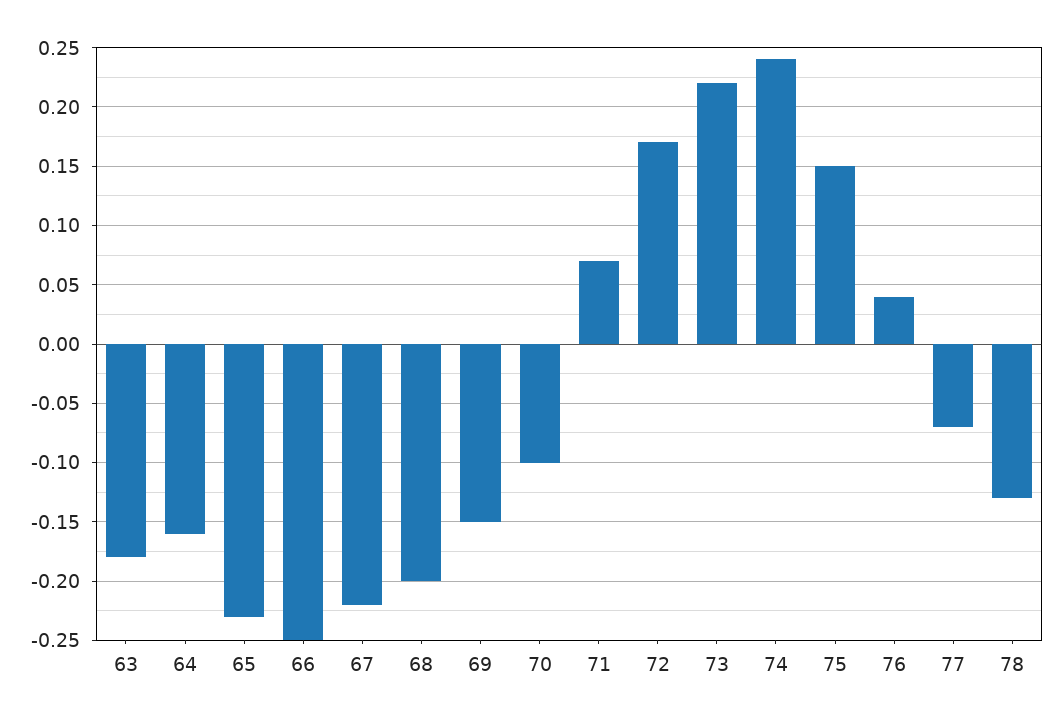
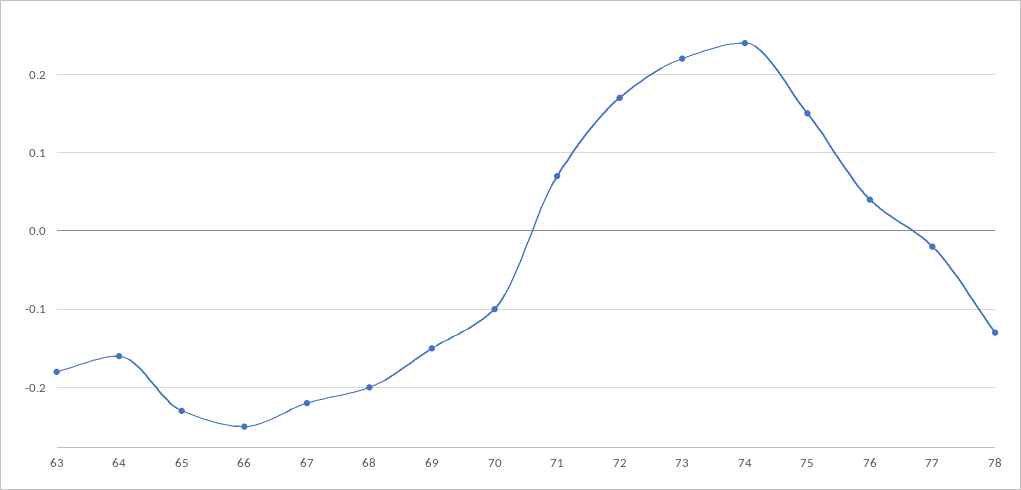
77: -0.07 -> -0.02

